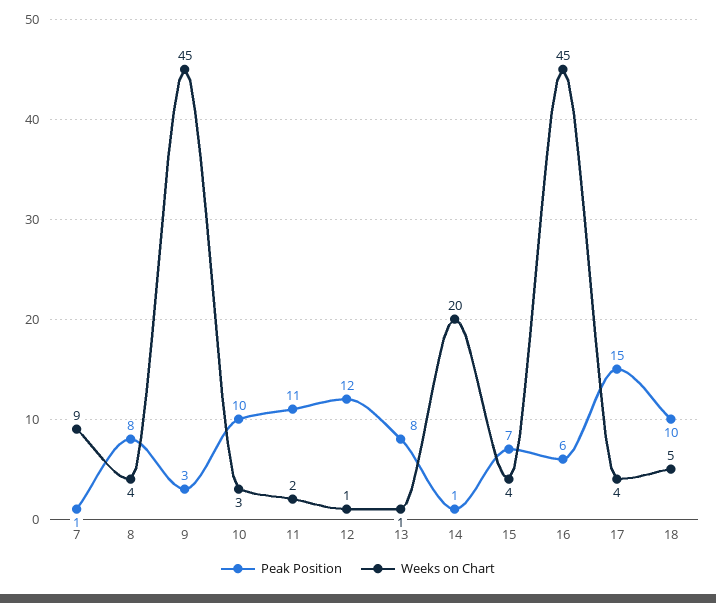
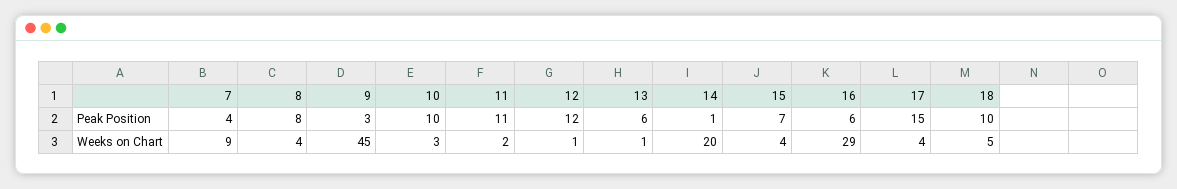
Peak Position, 7: 1 -> 4
Peak Position, 13: 8 -> 6
Weeks on Chart, 16: 45 -> 29

